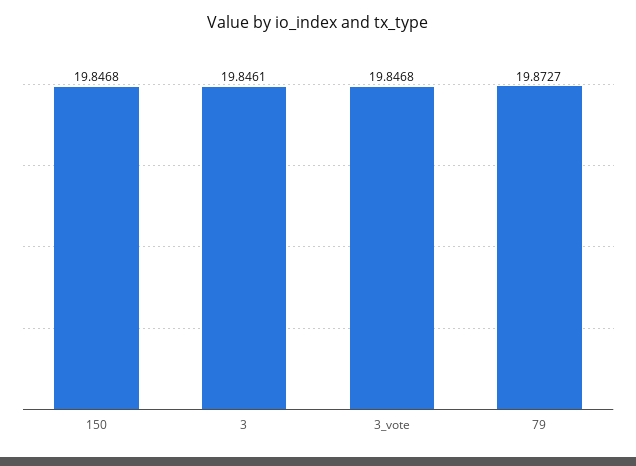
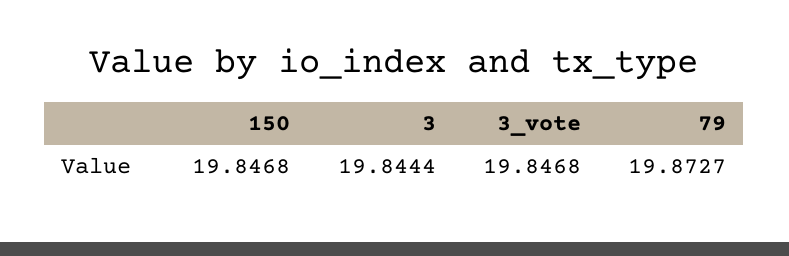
3: 19.8461 -> 19.8444

